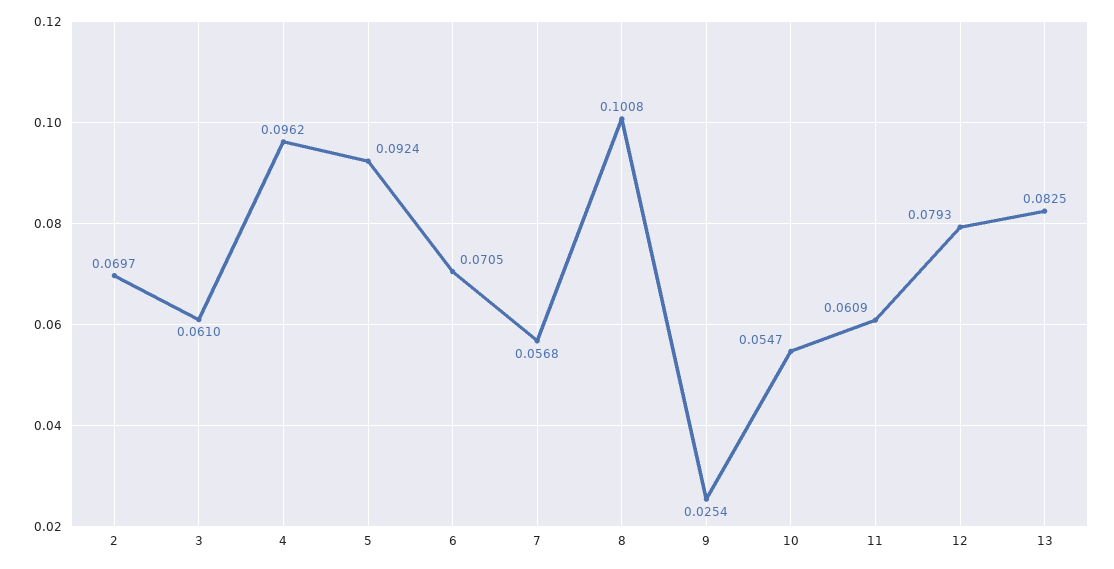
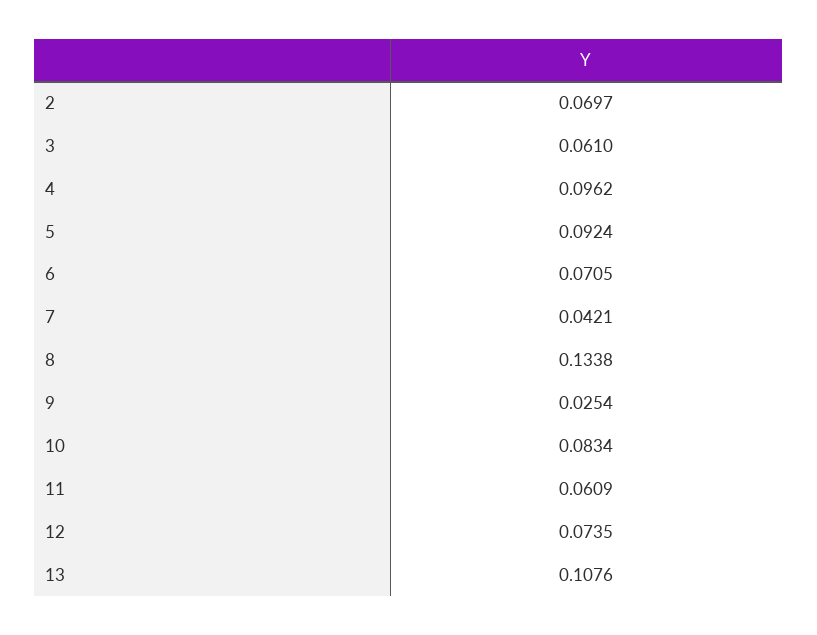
7: 0.0568 -> 0.0421
8: 0.1008 -> 0.1338
10: 0.0547 -> 0.0834
12: 0.0793 -> 0.0735
13: 0.0825 -> 0.1076

